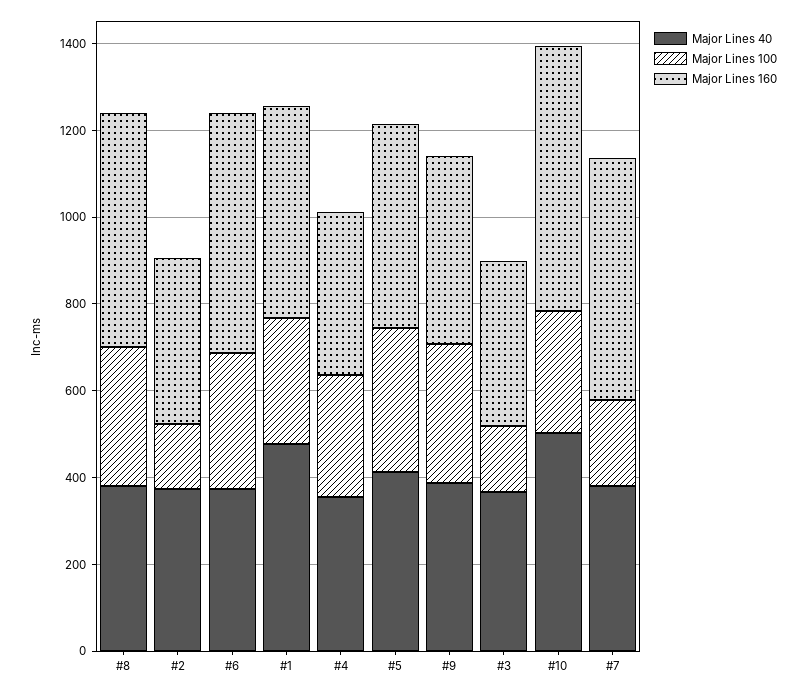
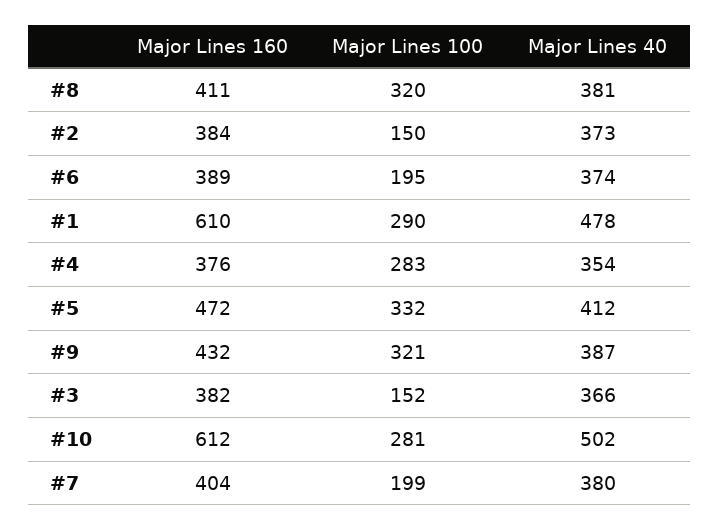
Major Lines 160, #8: 550 -> 411
Major Lines 100, #6: 300 -> 195
Major Lines 160, #6: 550 -> 389
Major Lines 160, #1: 500 -> 610
Major Lines 160, #7: 550 -> 404

